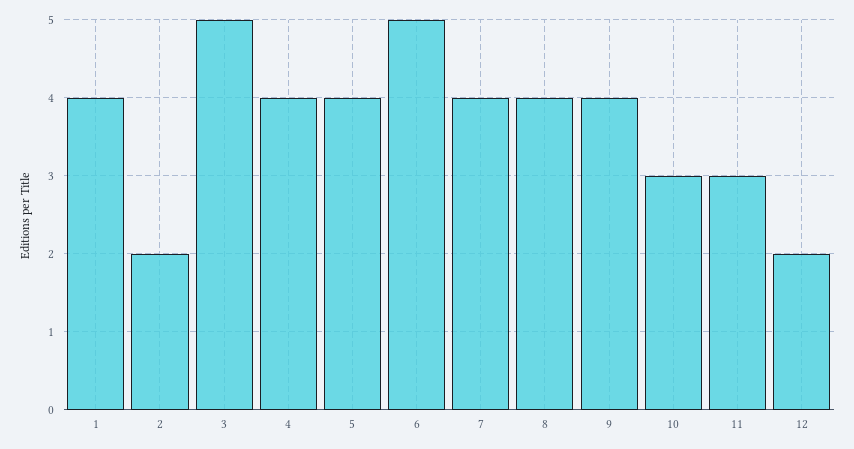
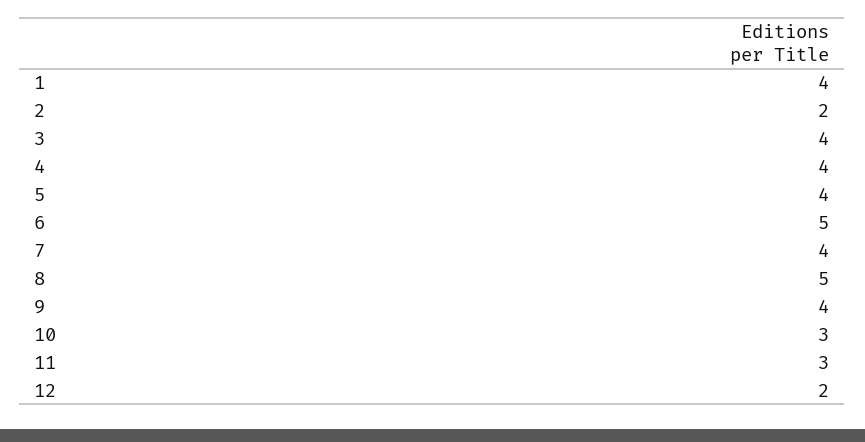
3: 5 -> 4
8: 4 -> 5

